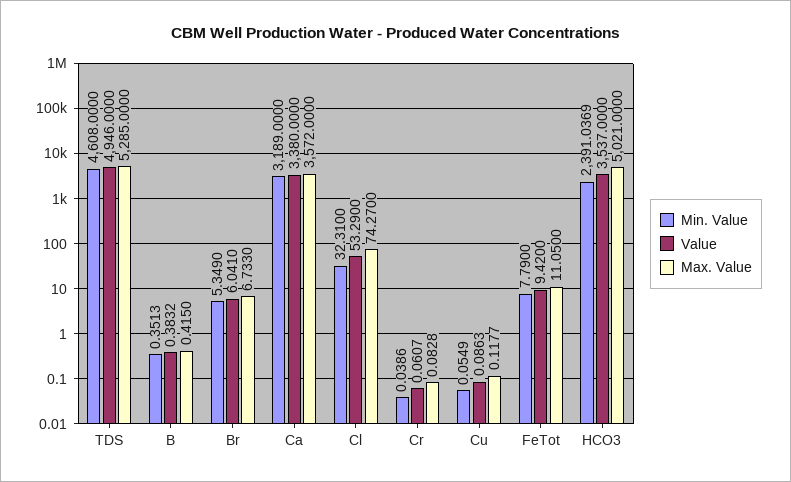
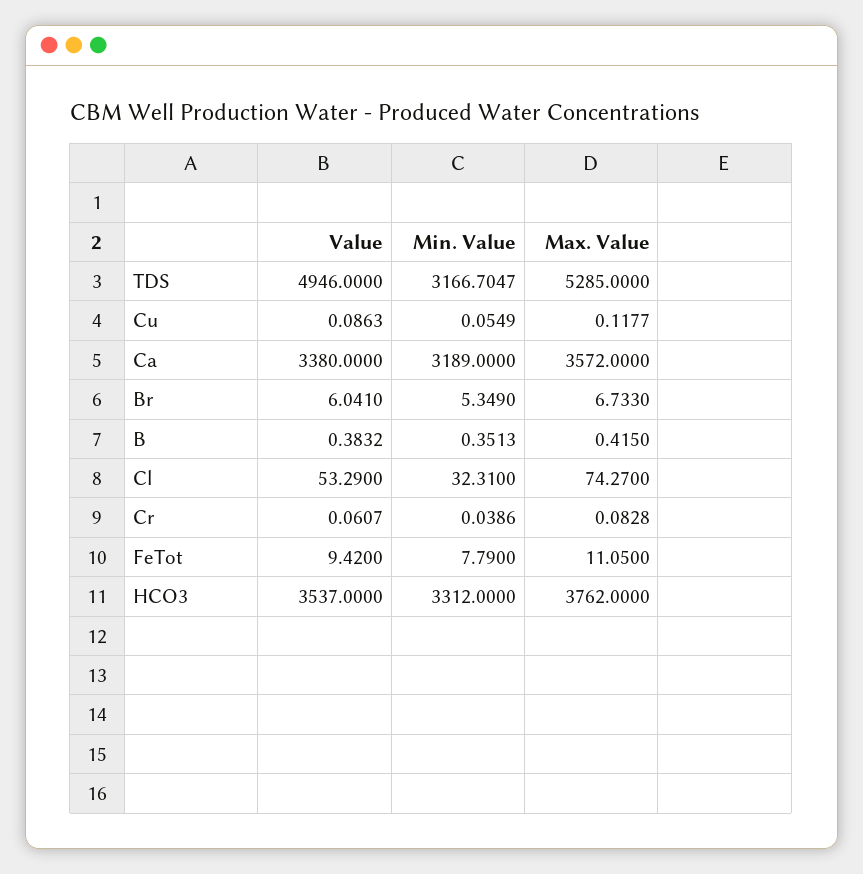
Min. Value, TDS: 4608 -> 3166.7047
Min. Value, HCO3: 2391.0369 -> 3312
Max. Value, HCO3: 5021 -> 3762

